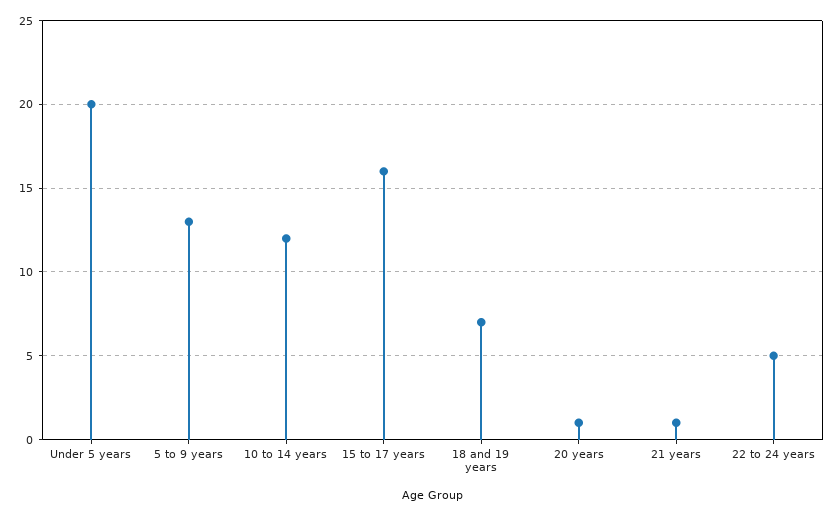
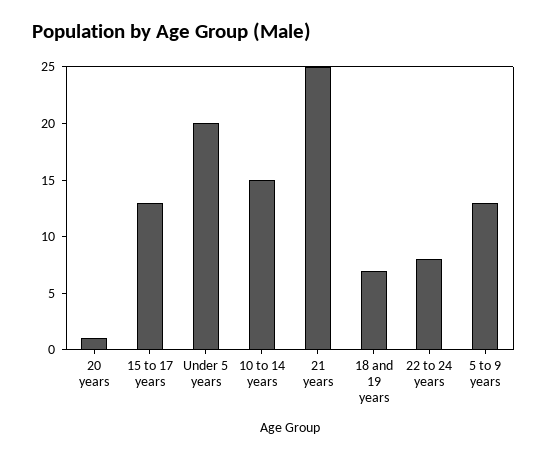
10 to 14 years: 12 -> 15
15 to 17 years: 16 -> 13
21 years: 1 -> 25
22 to 24 years: 5 -> 8

